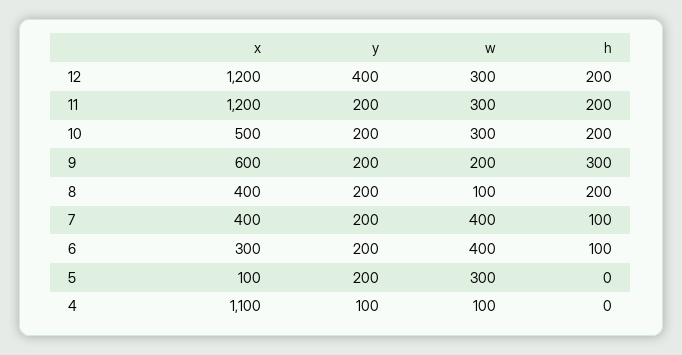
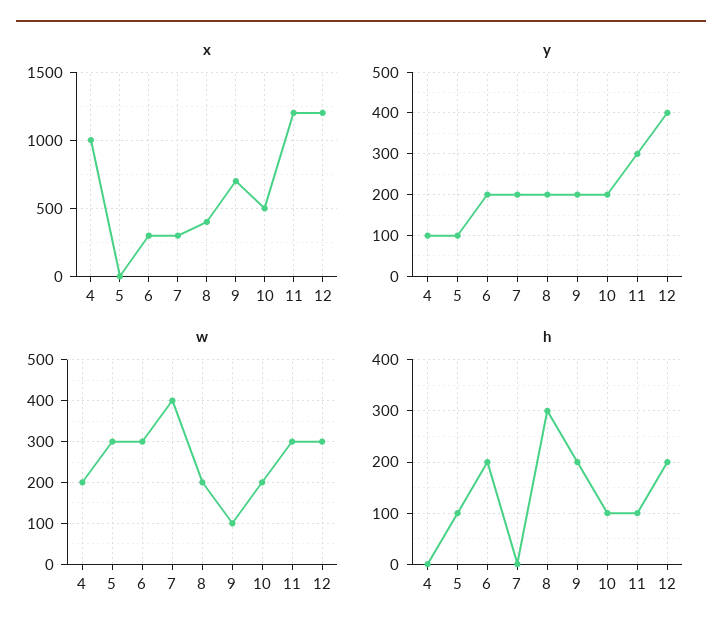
y, 11: 200 -> 300
h, 11: 200 -> 100
w, 10: 300 -> 200
h, 10: 200 -> 100
x, 9: 600 -> 700
w, 9: 200 -> 100
h, 9: 300 -> 200
w, 8: 100 -> 200
h, 8: 200 -> 300
x, 7: 400 -> 300
h, 7: 100 -> 0
w, 6: 400 -> 300
h, 6: 100 -> 200
x, 5: 100 -> 0
y, 5: 200 -> 100
h, 5: 0 -> 100
x, 4: 1100 -> 1000
w, 4: 100 -> 200

